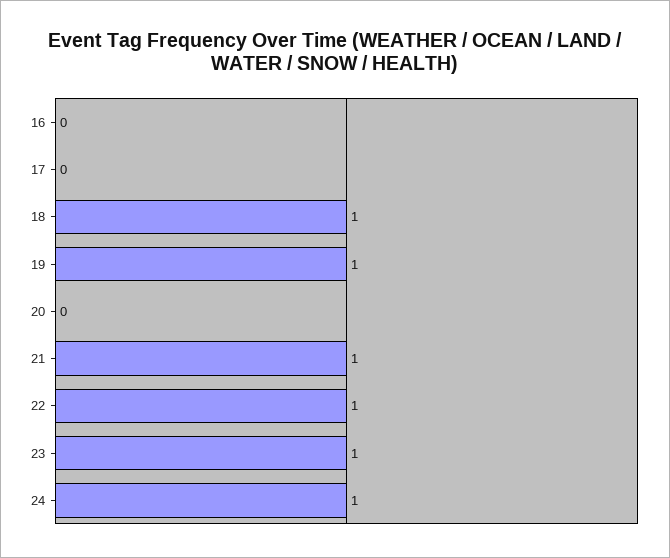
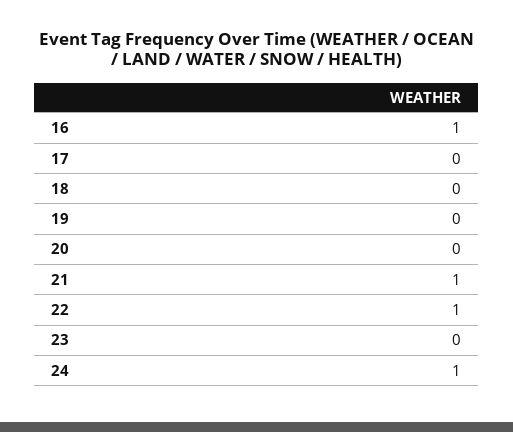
16: 0 -> 1
18: 1 -> 0
19: 1 -> 0
23: 1 -> 0

